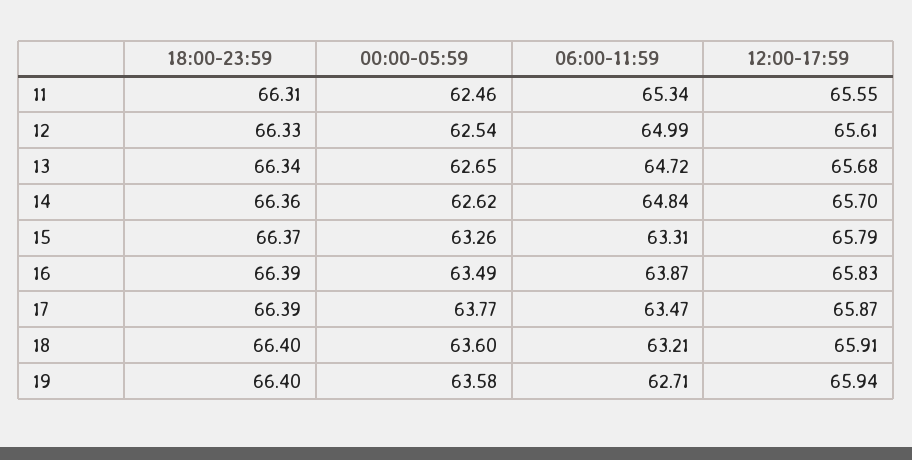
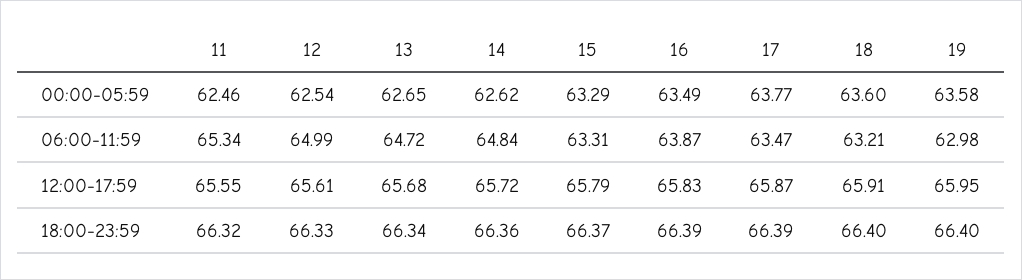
18:00-23:59, 11: 66.31 -> 66.32
12:00-17:59, 14: 65.7 -> 65.72
00:00-05:59, 15: 63.26 -> 63.29
06:00-11:59, 19: 62.71 -> 62.98
12:00-17:59, 19: 65.94 -> 65.95

